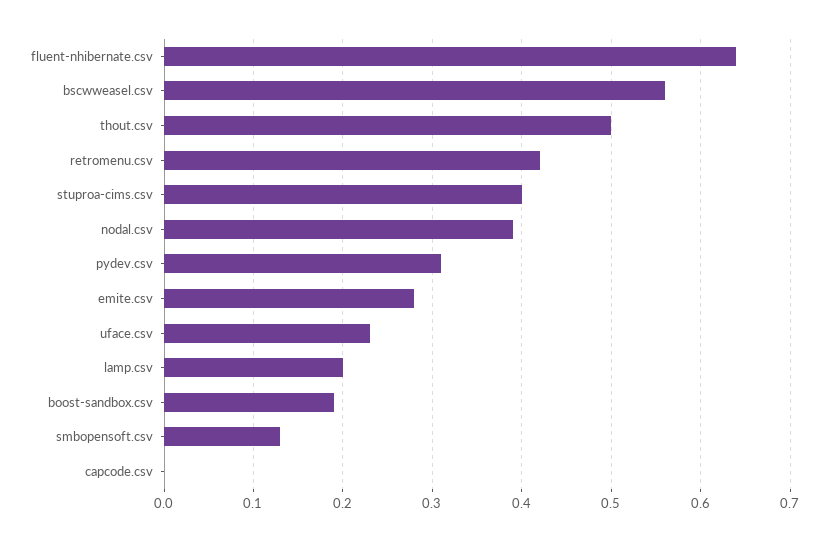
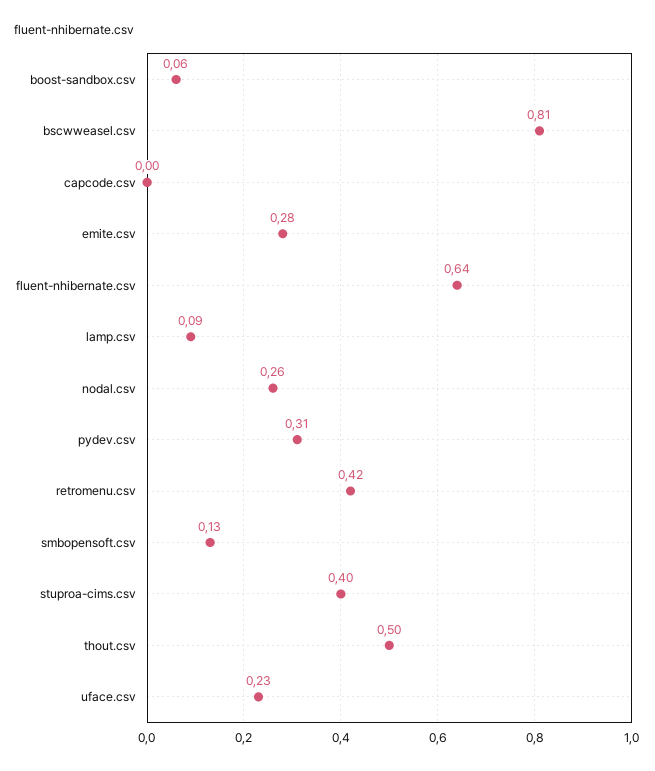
bscwweasel.csv: 0.56 -> 0.81
nodal.csv: 0.39 -> 0.26
lamp.csv: 0.2 -> 0.09
boost-sandbox.csv: 0.19 -> 0.06

